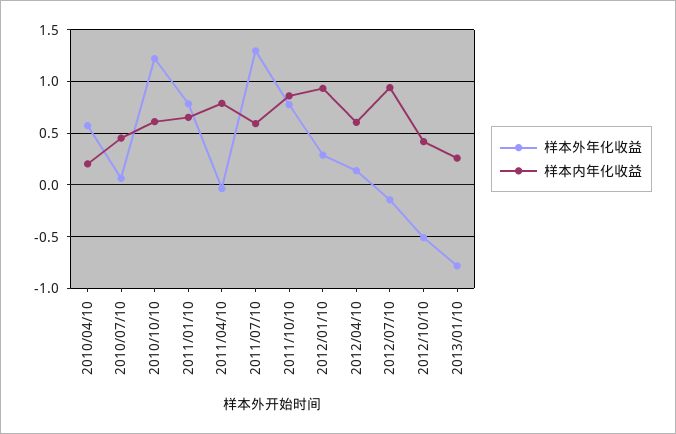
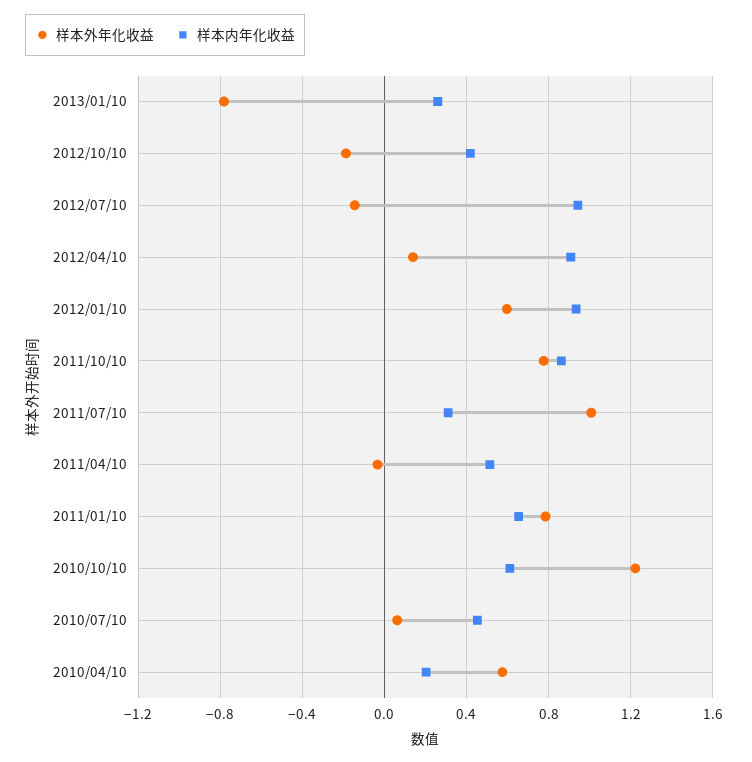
样本内年化收益, 2011/04/10: 0.8 -> 0.5
样本外年化收益, 2011/07/10: 1.3 -> 1
样本内年化收益, 2011/07/10: 0.6 -> 0.3
样本外年化收益, 2012/01/10: 0.3 -> 0.6
样本内年化收益, 2012/04/10: 0.6 -> 0.9
样本外年化收益, 2012/10/10: -0.5 -> -0.2

